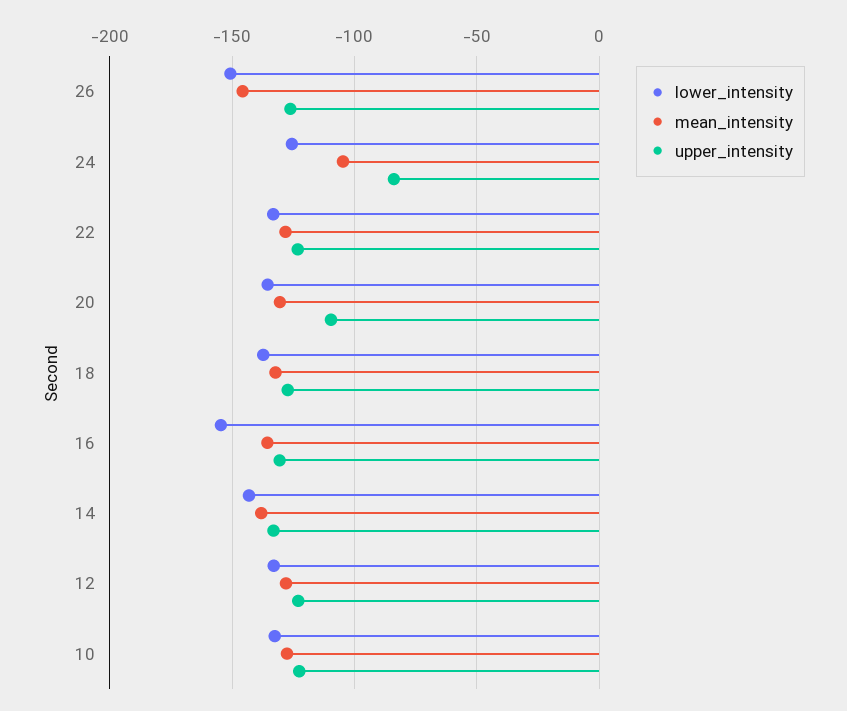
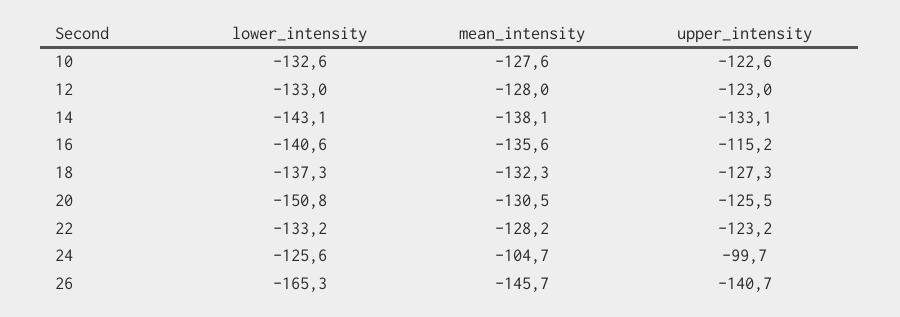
lower_intensity, 26: -150 -> -165.3
upper_intensity, 26: -125 -> -140.7
upper_intensity, 24: -85 -> -99.7
lower_intensity, 20: -135 -> -150.8
upper_intensity, 20: -110 -> -125.5
lower_intensity, 16: -155 -> -140.6
upper_intensity, 16: -130 -> -115.2

